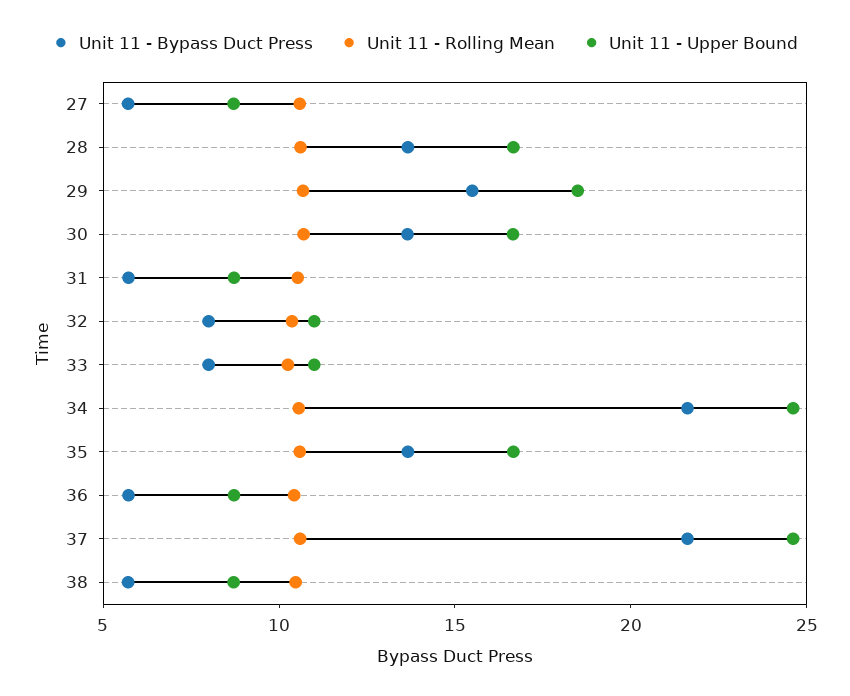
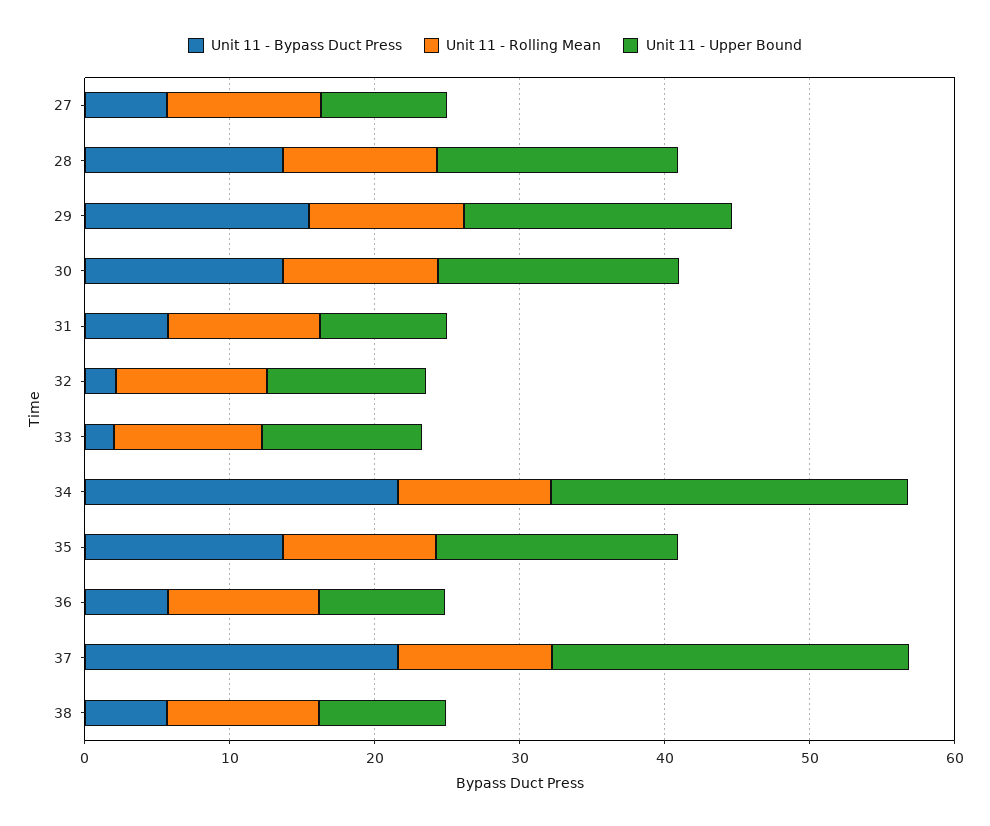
Unit 11 - Bypass Duct Press, 32: 8 -> 2
Unit 11 - Bypass Duct Press, 33: 8 -> 2

